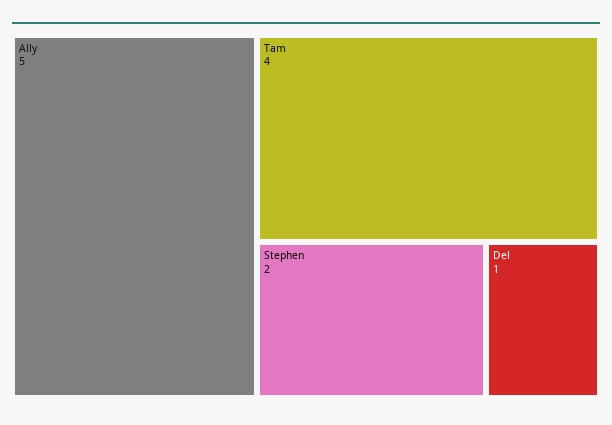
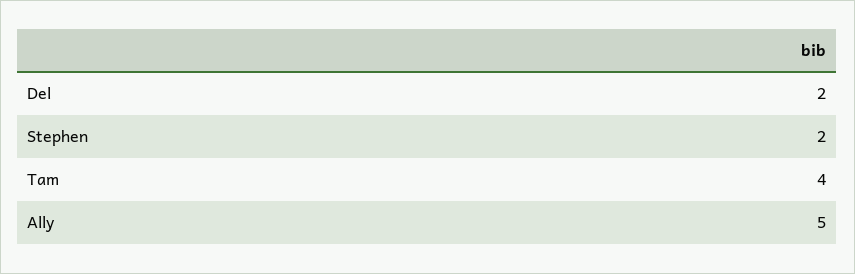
Del: 1 -> 2

